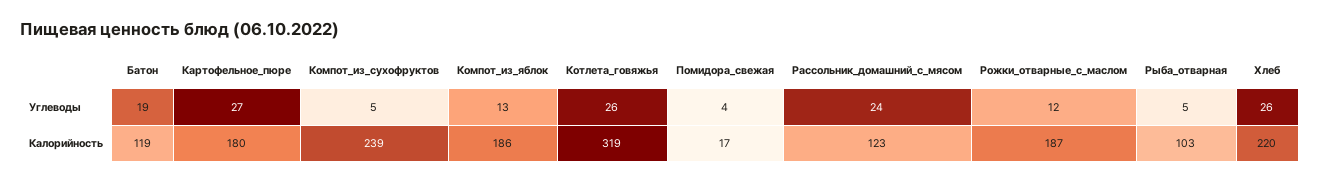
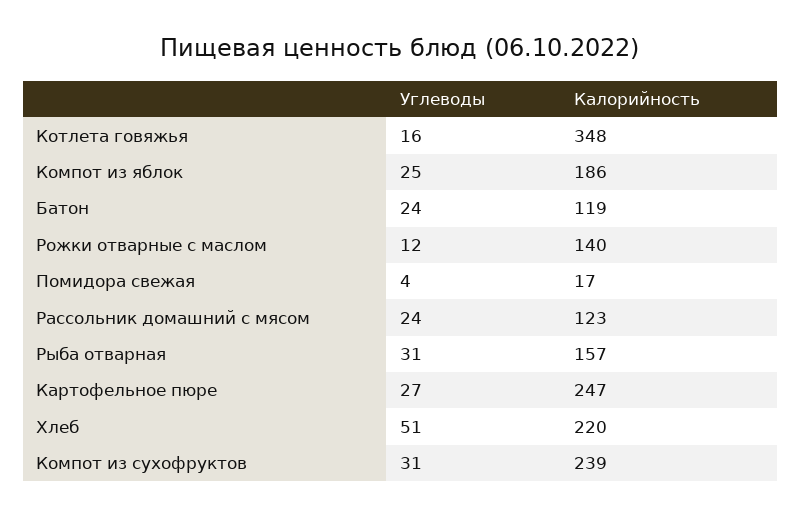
Батон, Углеводы: 19 -> 24
Компот_из_сухофруктов, Углеводы: 5 -> 31
Компот_из_яблок, Углеводы: 13 -> 25
Котлета_говяжья, Углеводы: 26 -> 16
Рыба_отварная, Углеводы: 5 -> 31
Хлеб, Углеводы: 26 -> 51
Картофельное_пюре, Калорийность: 180 -> 247
Котлета_говяжья, Калорийность: 319 -> 348
Рожки_отварные_с_маслом, Калорийность: 187 -> 140
Рыба_отварная, Калорийность: 103 -> 157

